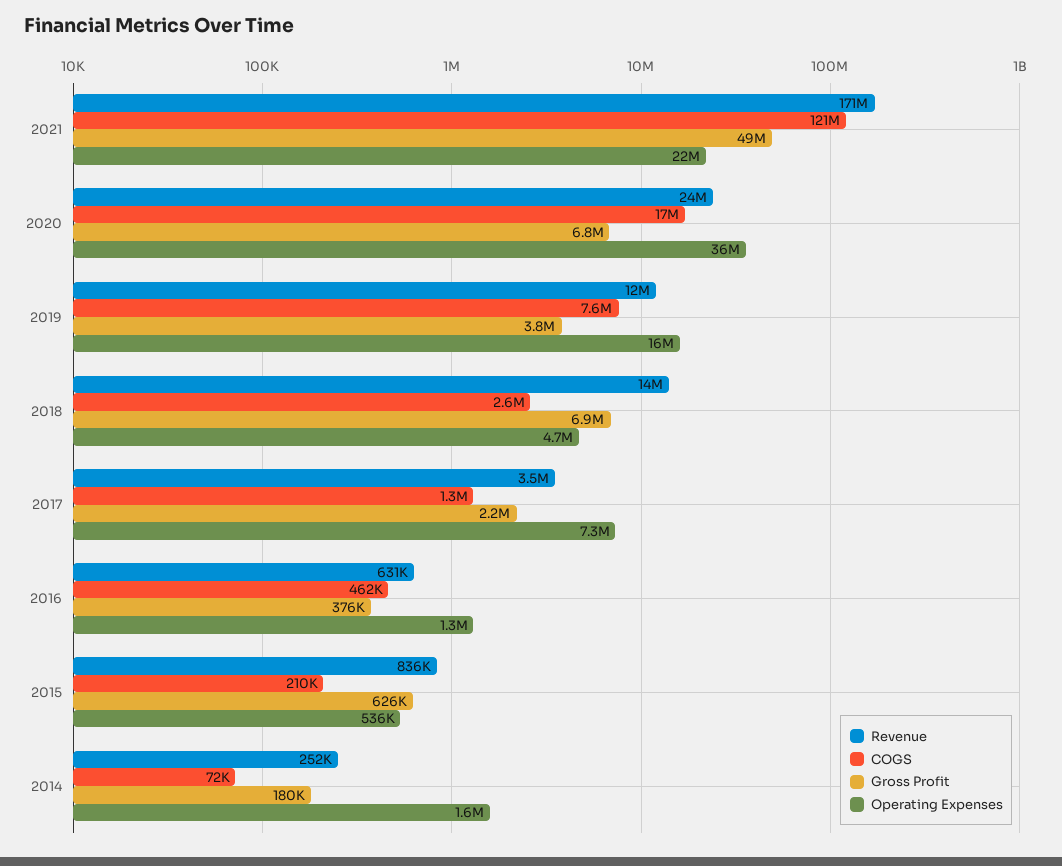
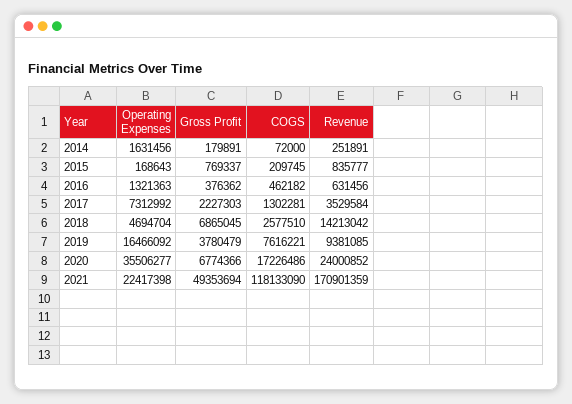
COGS, 2021: 121000000 -> 118133090
Revenue, 2019: 12000000 -> 9381085
Gross Profit, 2015: 626000 -> 769337
Operating Expenses, 2015: 536000 -> 168643

